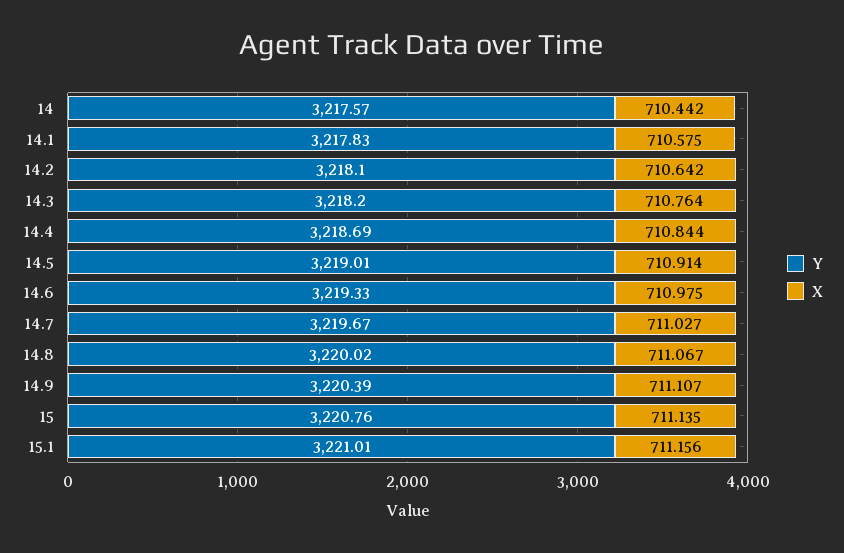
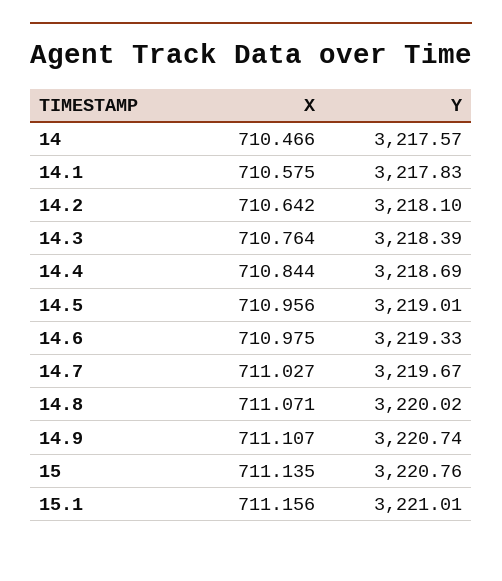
X, 14: 710.442 -> 710.466
Y, 14.3: 3218.2 -> 3218.39
X, 14.5: 710.914 -> 710.956
X, 14.8: 711.067 -> 711.071
Y, 14.9: 3220.39 -> 3220.74

